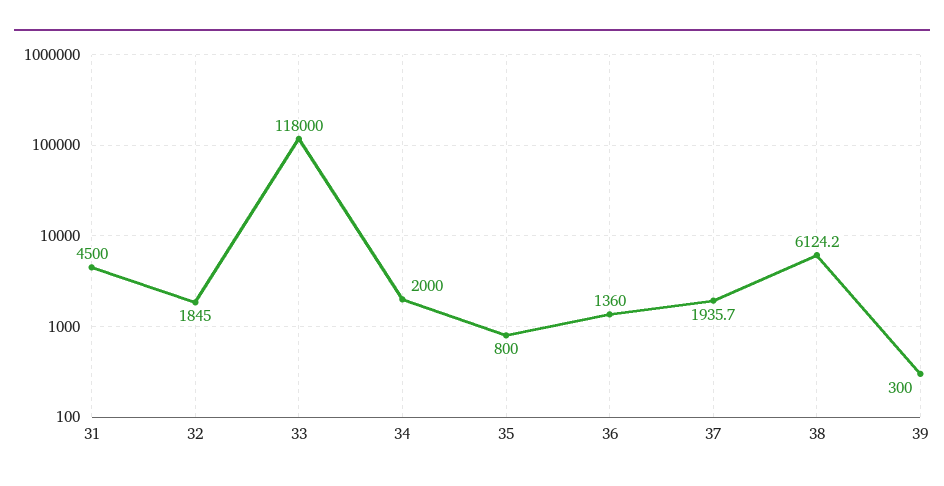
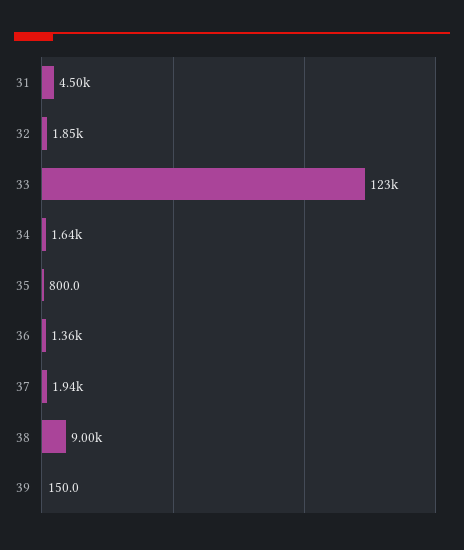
33: 118000 -> 123000
34: 2000 -> 1640
38: 6124.2 -> 9000
39: 300 -> 150

